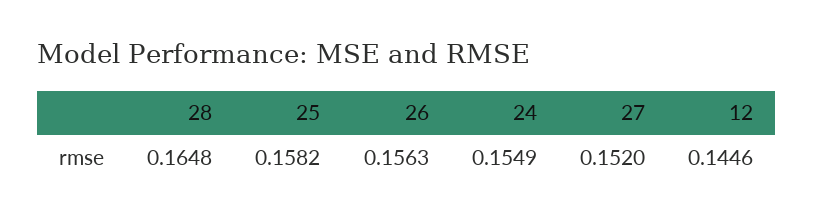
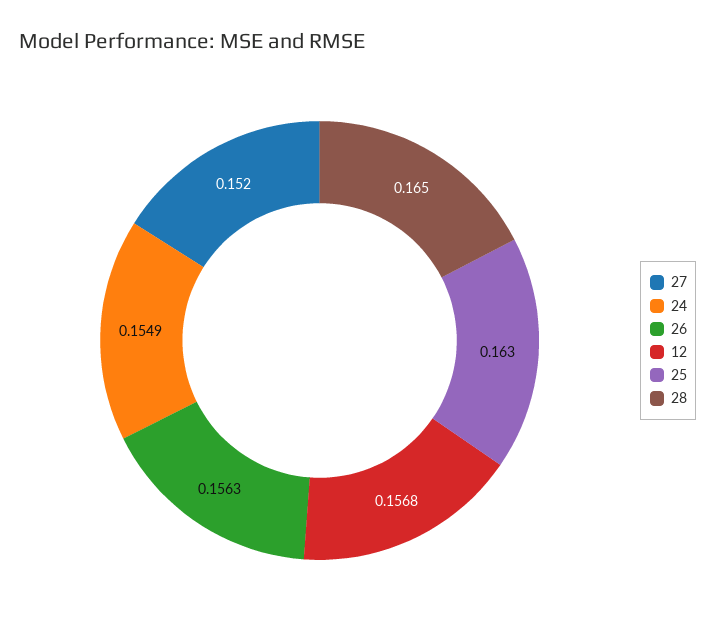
28: 0.1648 -> 0.165
25: 0.1582 -> 0.163
12: 0.1446 -> 0.1568

